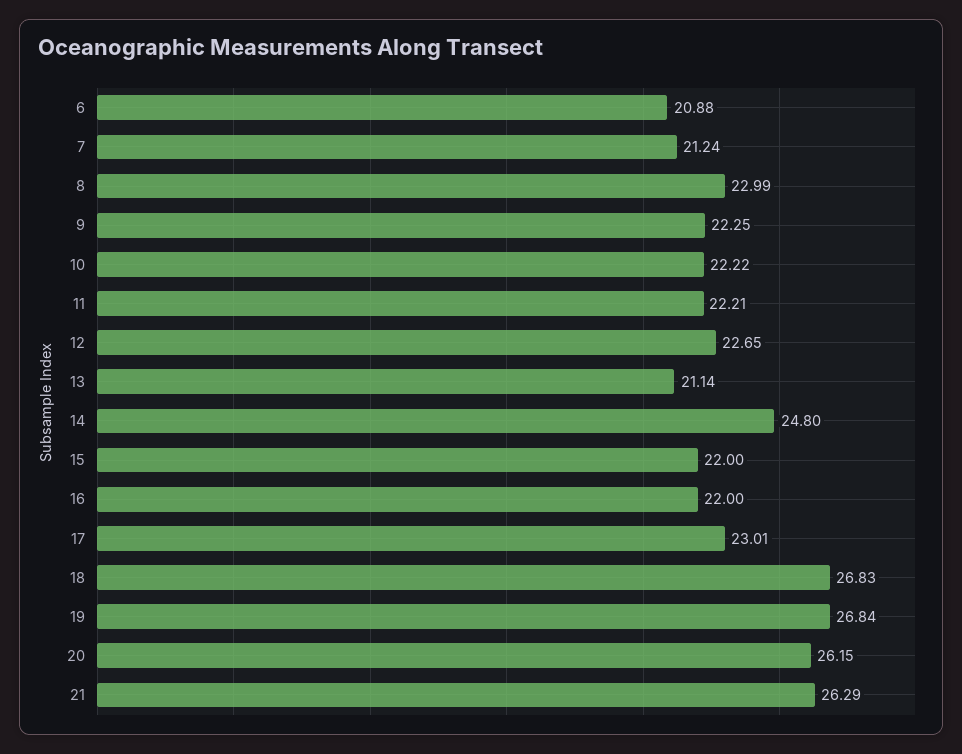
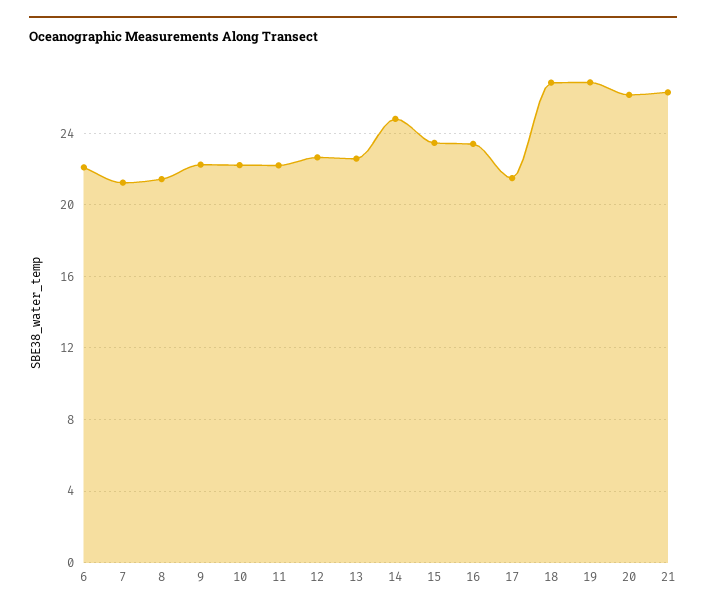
6: 20.88 -> 22
8: 22.99 -> 21.5
13: 21.14 -> 22.5
15: 22 -> 23.5
16: 22 -> 23.5
17: 23.01 -> 21.5

